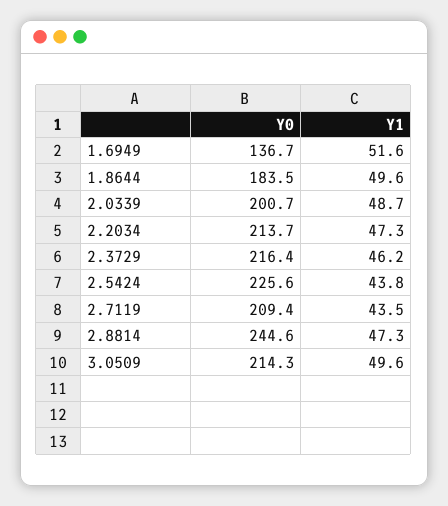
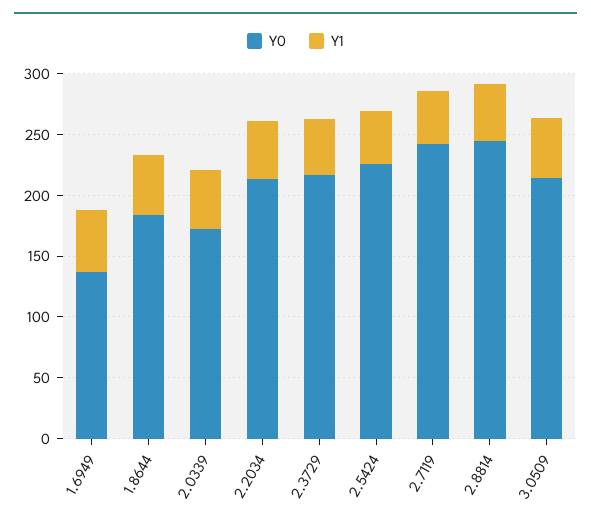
Y0, 2.0339: 200.7 -> 170
Y0, 2.7119: 209.4 -> 240

